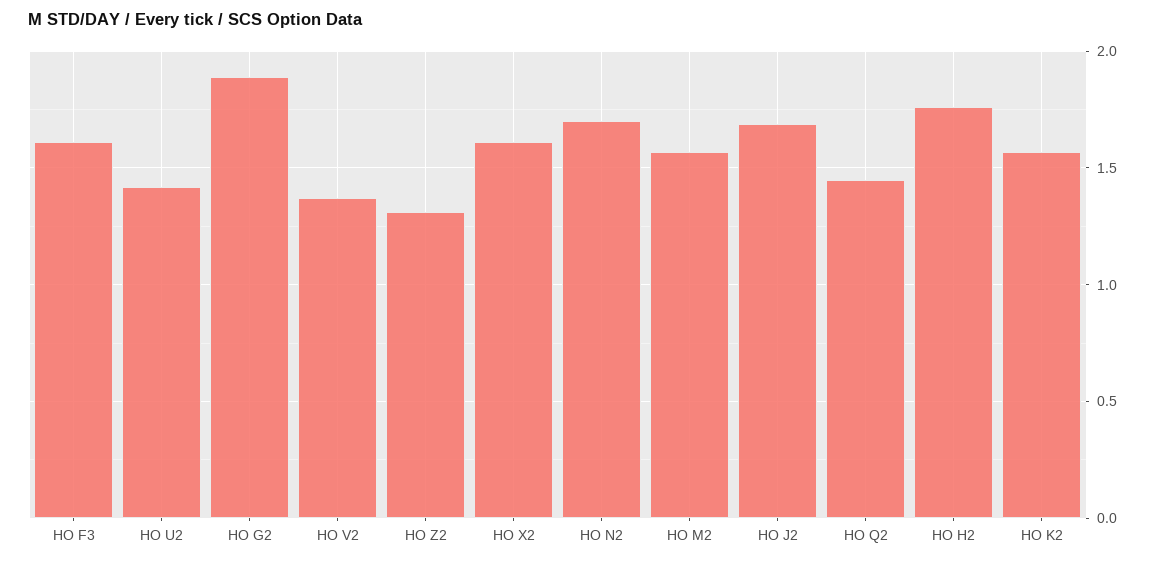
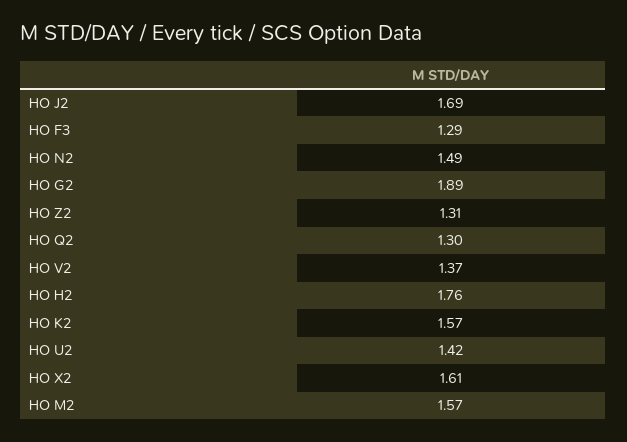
HO F3: 1.6 -> 1.29
HO N2: 1.7 -> 1.49
HO Q2: 1.45 -> 1.3

